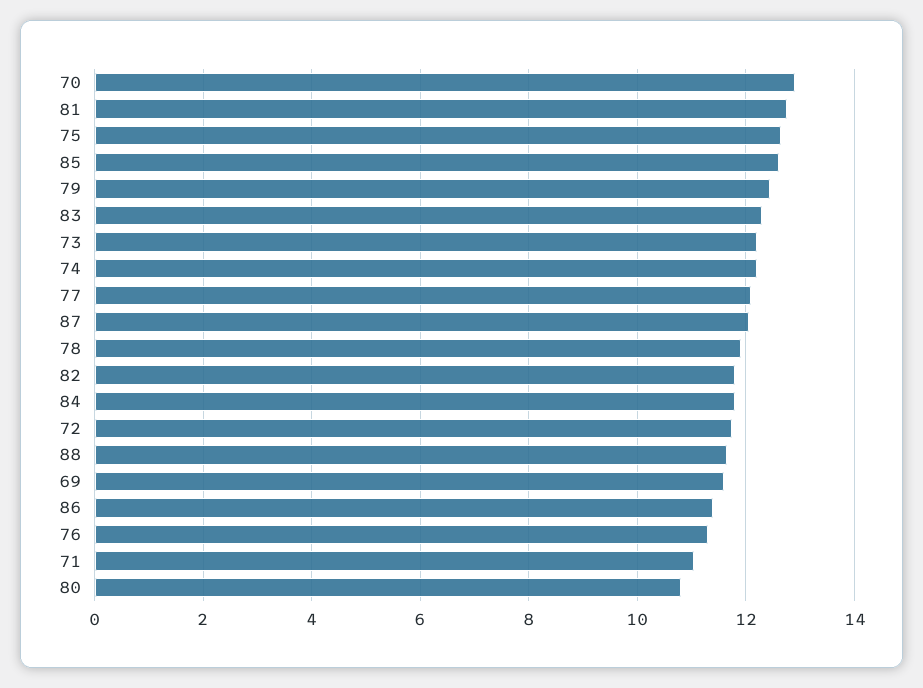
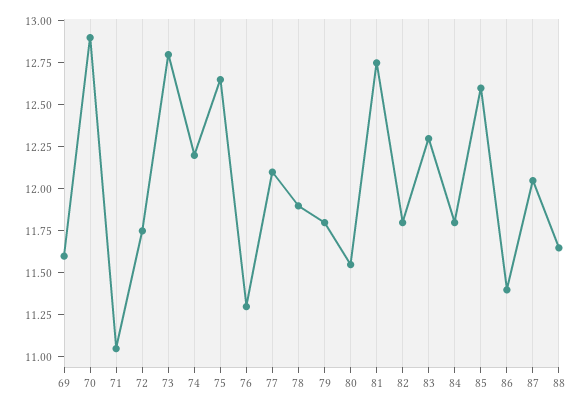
79: 12.4 -> 11.8
73: 12.2 -> 12.8
80: 10.8 -> 11.55

